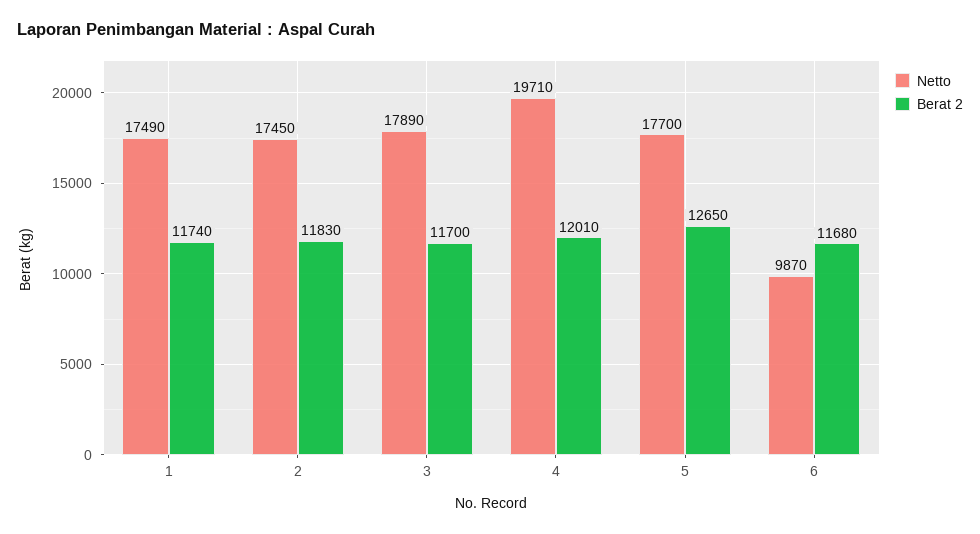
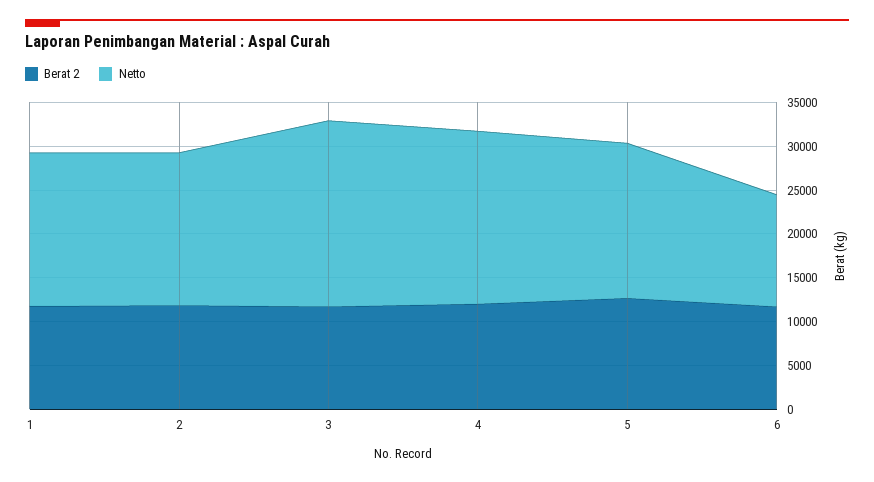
Netto, 3: 17890 -> 21000
Netto, 6: 9870 -> 13000

